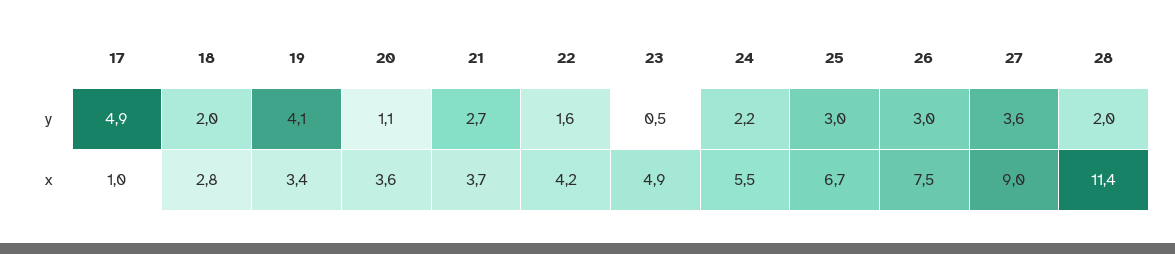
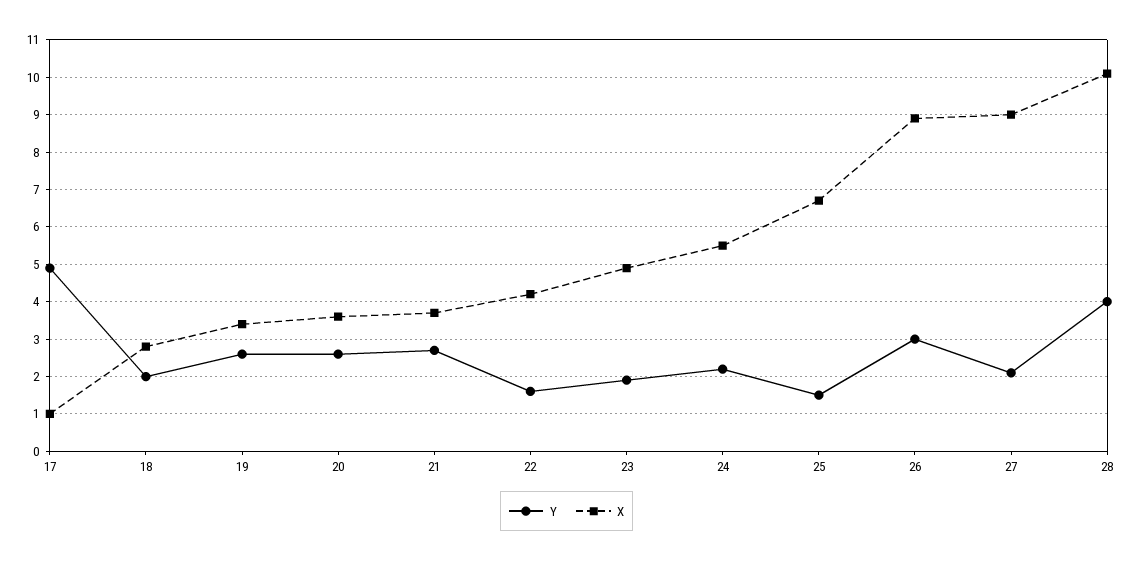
y, 19: 4.1 -> 2.5
y, 20: 1.1 -> 2.5
y, 23: 0.5 -> 2
y, 25: 3 -> 1.5
y, 27: 3.6 -> 2
y, 28: 2 -> 4
x, 26: 7.5 -> 9
x, 28: 11.4 -> 10

